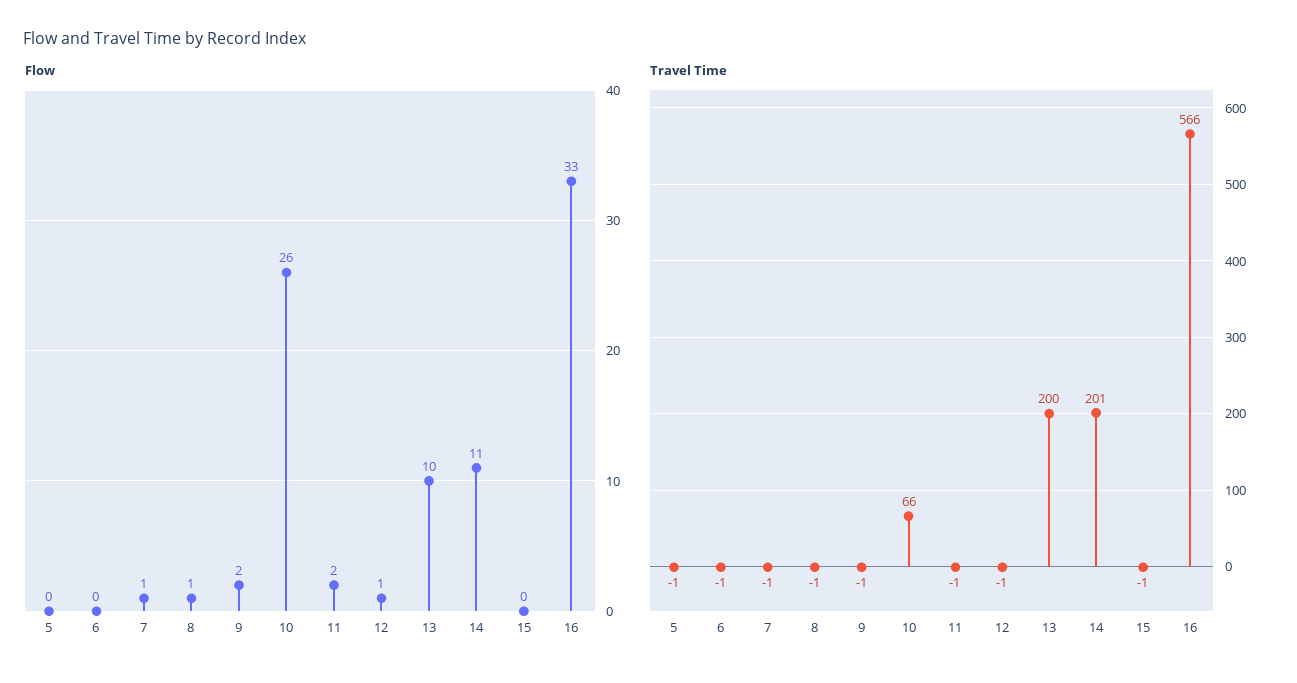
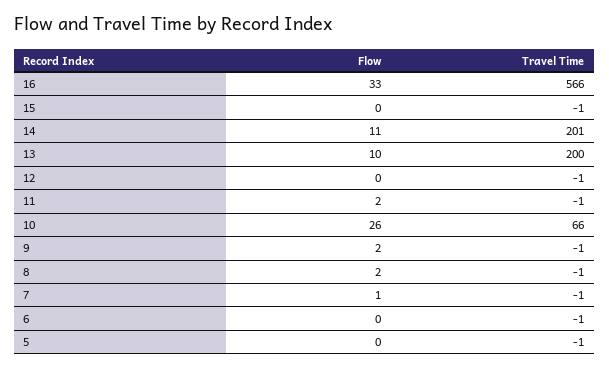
Flow, 8: 1 -> 2
Flow, 12: 1 -> 0

